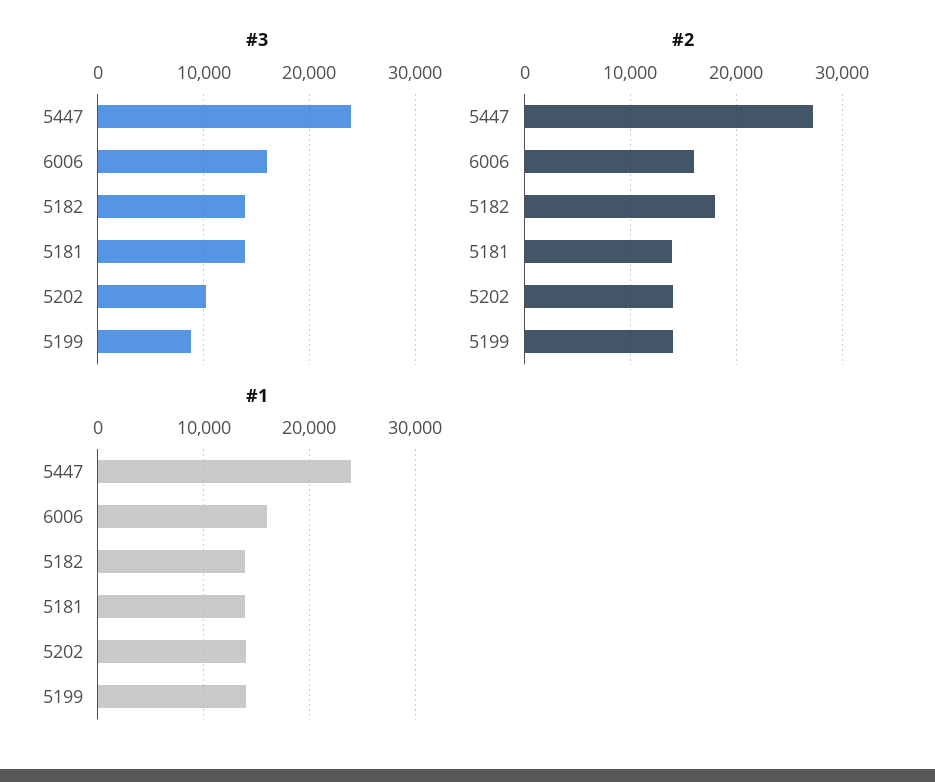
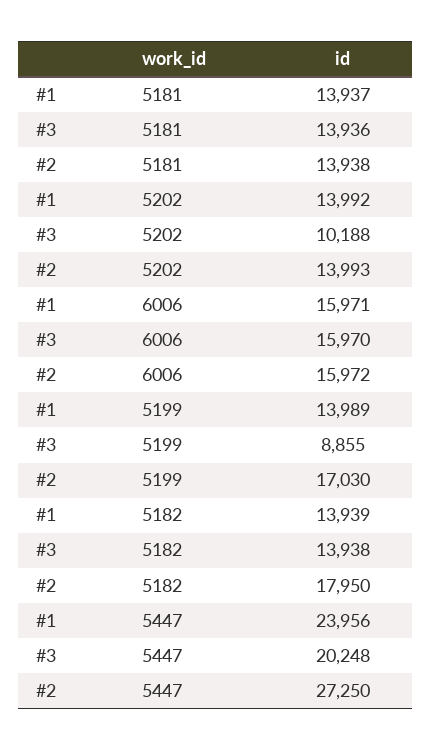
#3, 5447: 24000 -> 20248
#2, 5199: 14000 -> 17030

